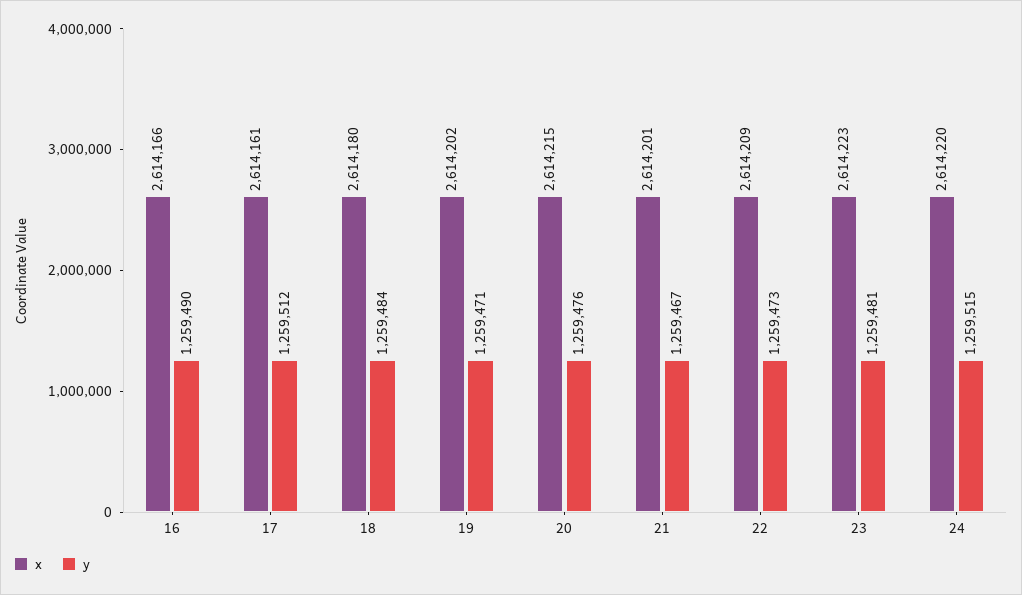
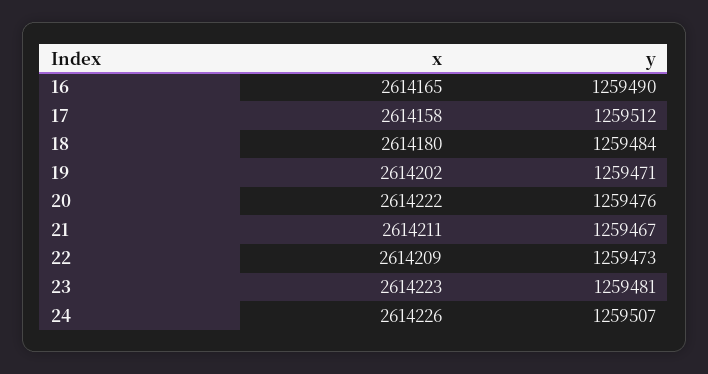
x, 16: 2614166 -> 2614165
x, 17: 2614161 -> 2614158
x, 20: 2614215 -> 2614222
x, 21: 2614201 -> 2614211
x, 24: 2614220 -> 2614226
y, 24: 1259515 -> 1259507

